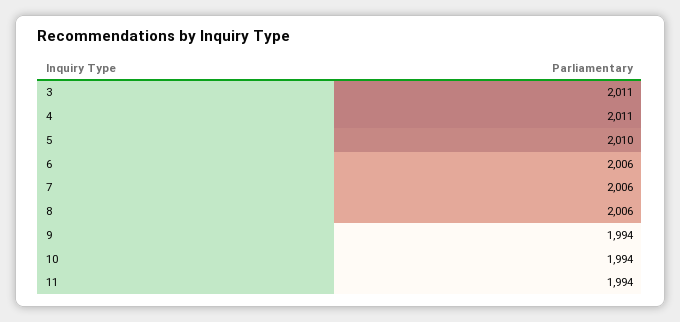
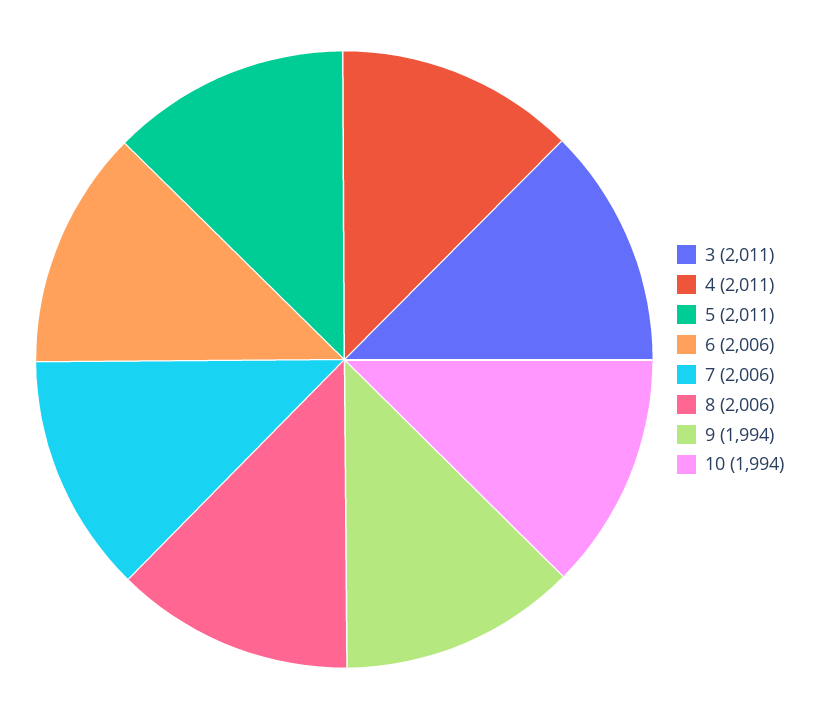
5: 2010 -> 2011
11: 1994 -> none

